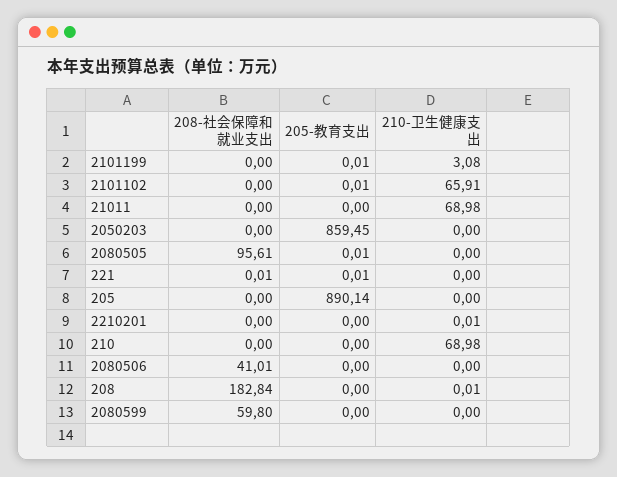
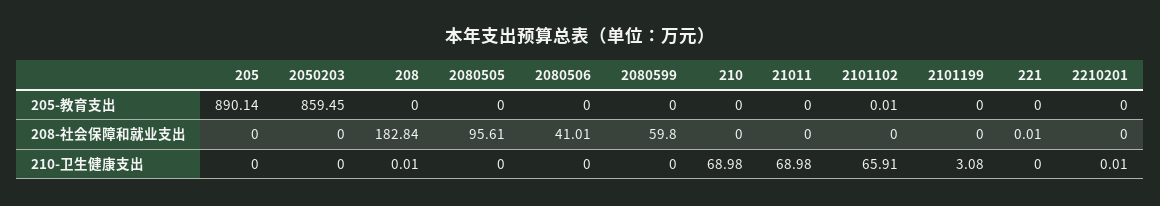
205-教育支出, 2101199: 0.01 -> 0
205-教育支出, 2080505: 0.01 -> 0
205-教育支出, 221: 0.01 -> 0

